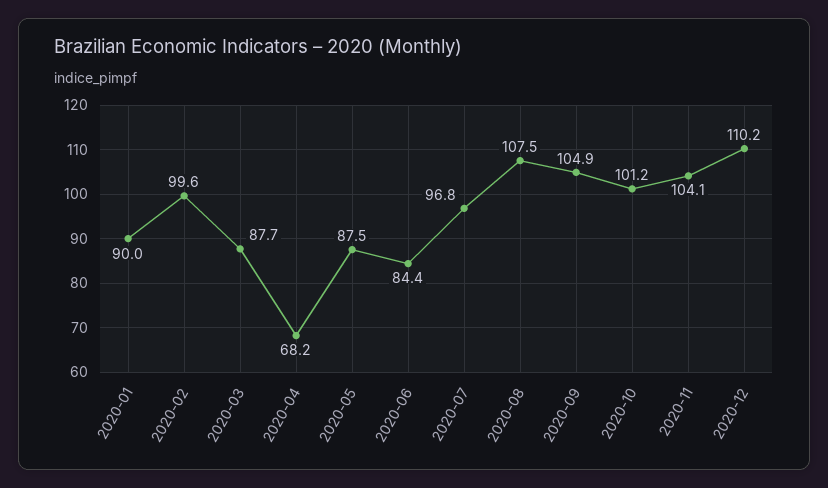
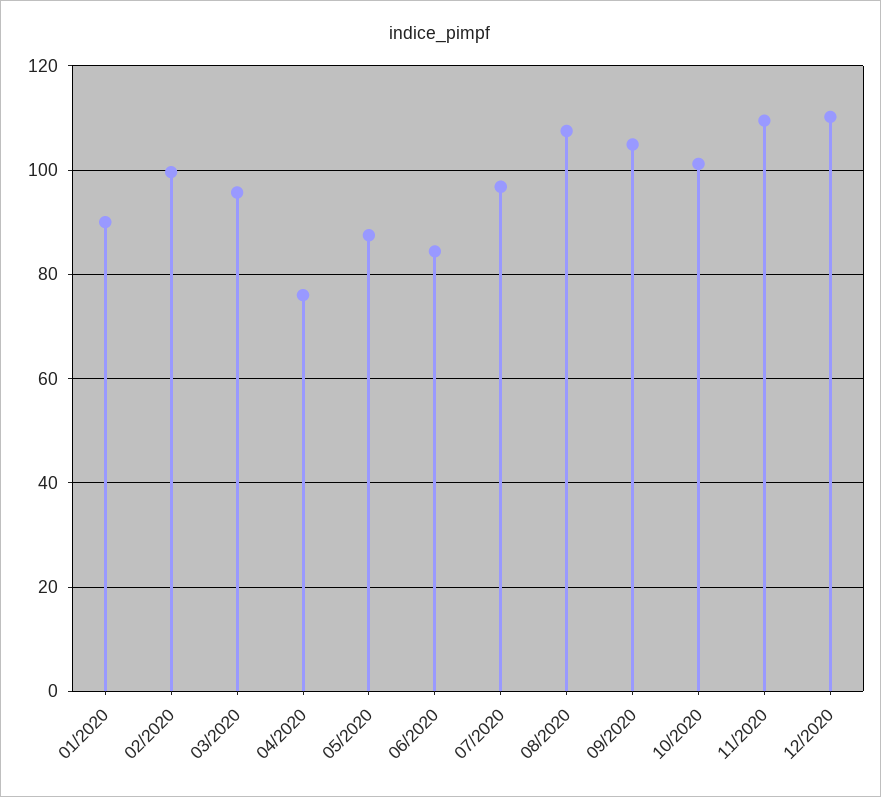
2020-03: 87.7 -> 96
2020-04: 68.2 -> 76
2020-11: 104.1 -> 110

